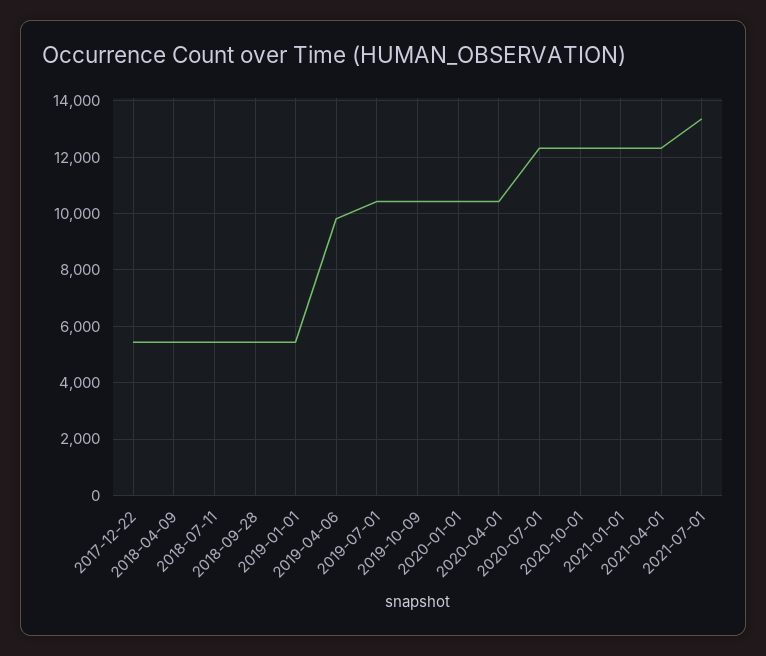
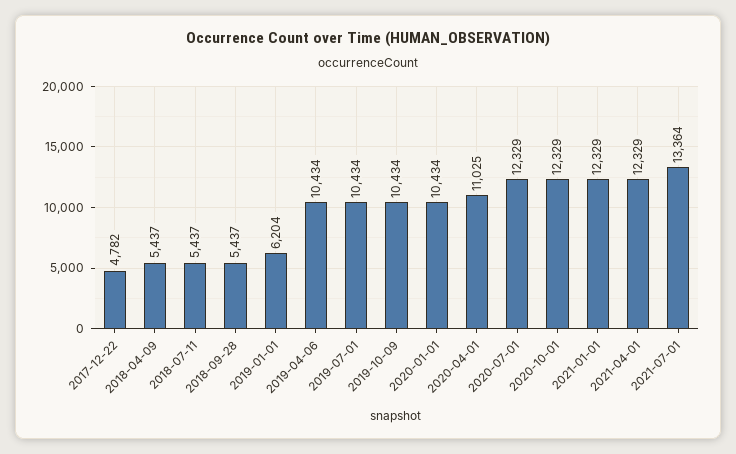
2017-12-22: 5500 -> 4782
2019-01-01: 5500 -> 6204
2019-04-06: 9750 -> 10434
2020-04-01: 10500 -> 11025

